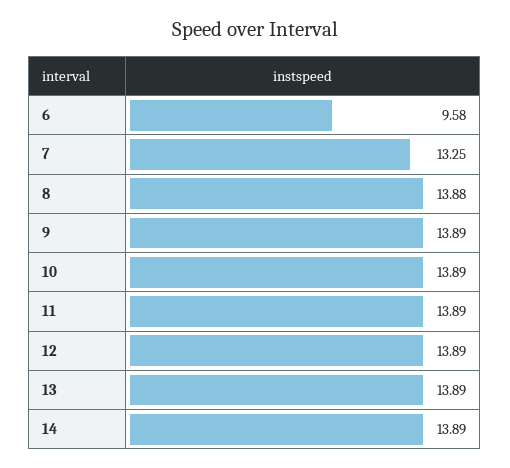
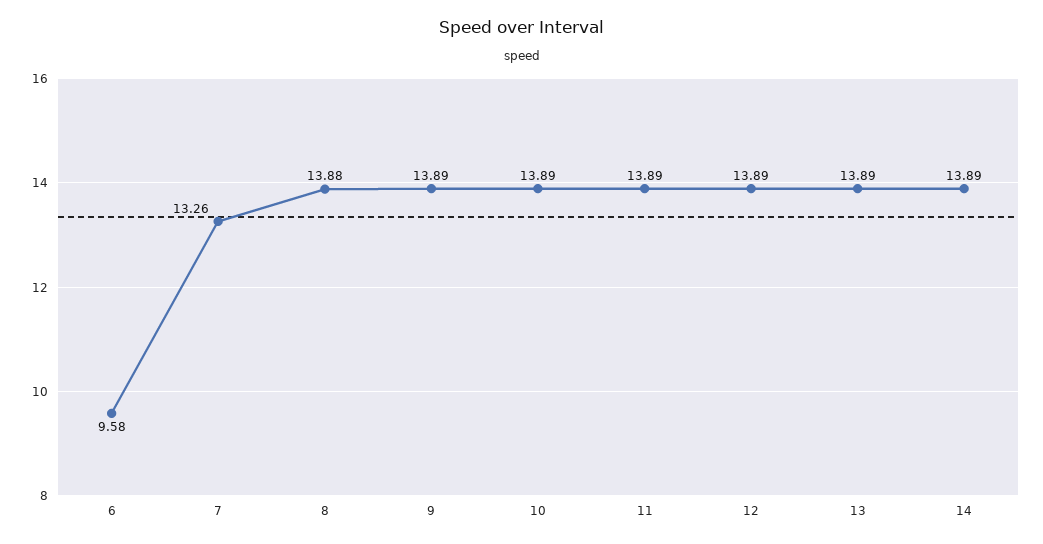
7: 13.25 -> 13.26

